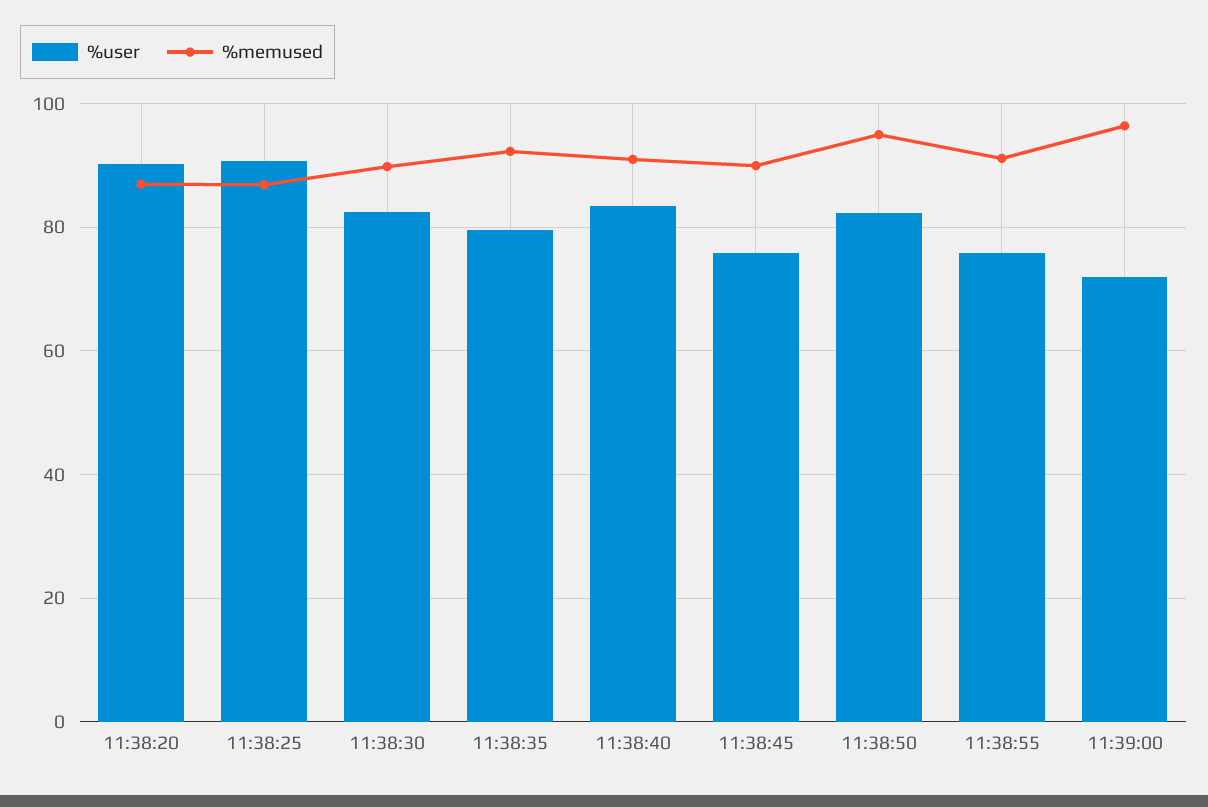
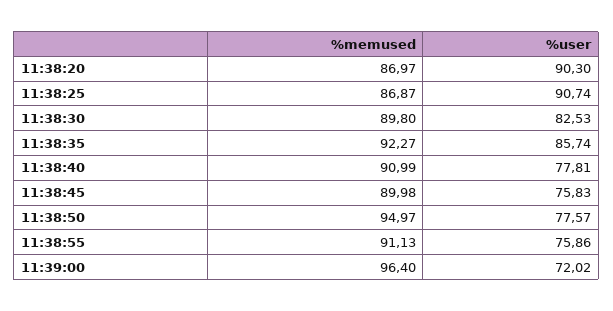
%user, 11:38:35: 80 -> 85.74
%user, 11:38:40: 84 -> 77.81
%user, 11:38:50: 82 -> 77.57

